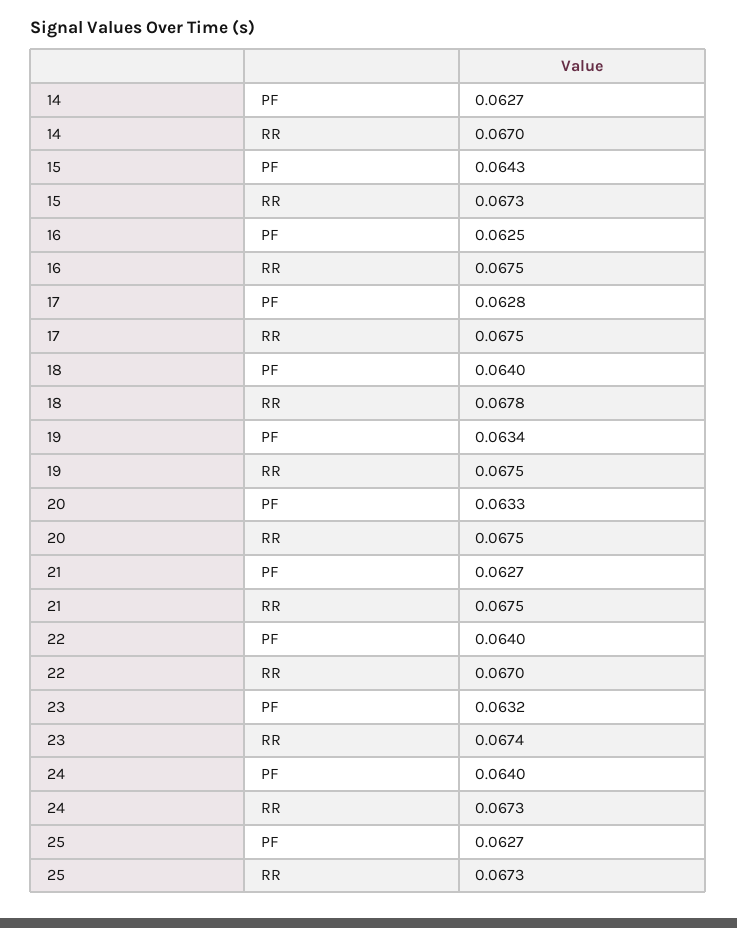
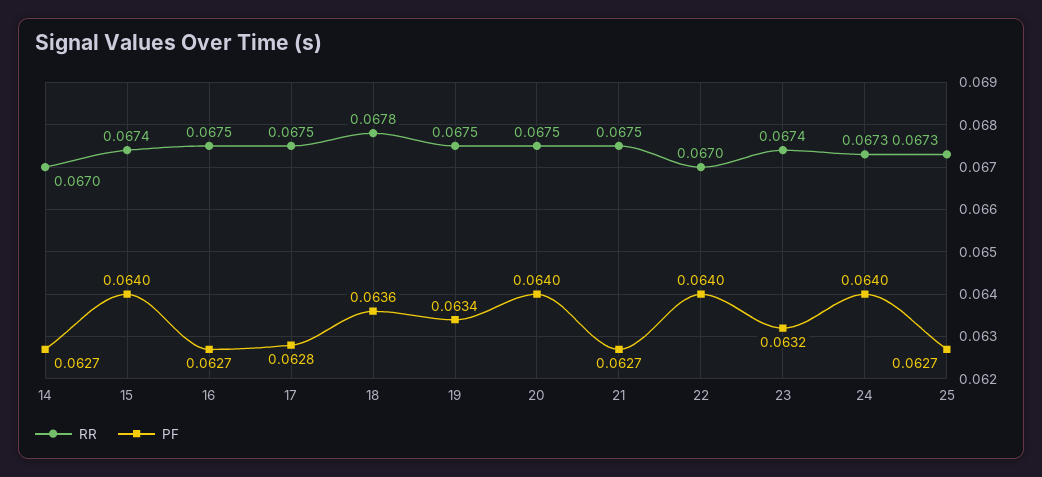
PF, 15: 0.0643 -> 0.064
RR, 15: 0.0673 -> 0.0674
PF, 16: 0.0625 -> 0.0627
PF, 18: 0.064 -> 0.0636
PF, 20: 0.0633 -> 0.064

